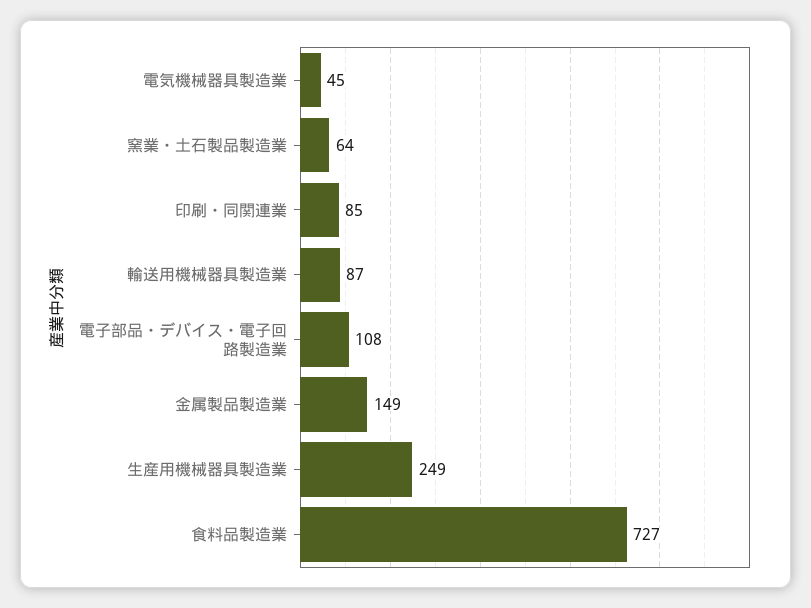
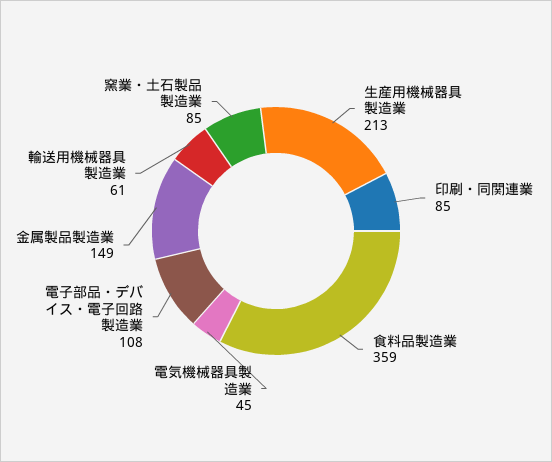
窯業・土石製品製造業: 64 -> 85
輸送用機械器具製造業: 87 -> 61
生産用機械器具製造業: 249 -> 213
食料品製造業: 727 -> 359

